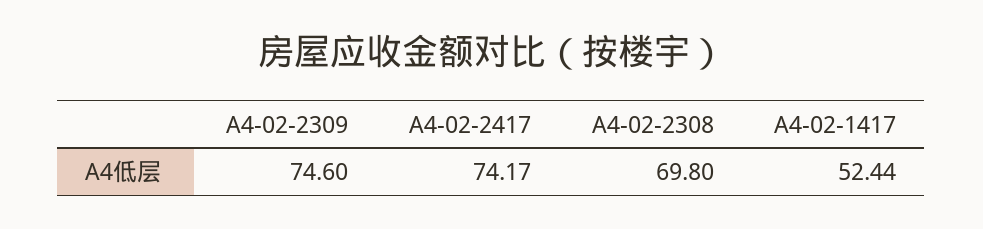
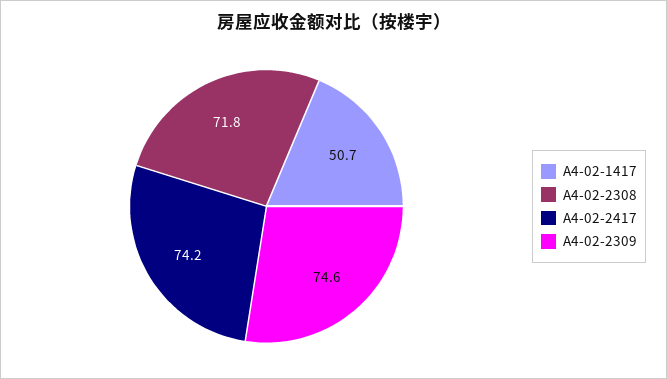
A4-02-2308: 69.8 -> 71.8
A4-02-1417: 52.44 -> 50.7

